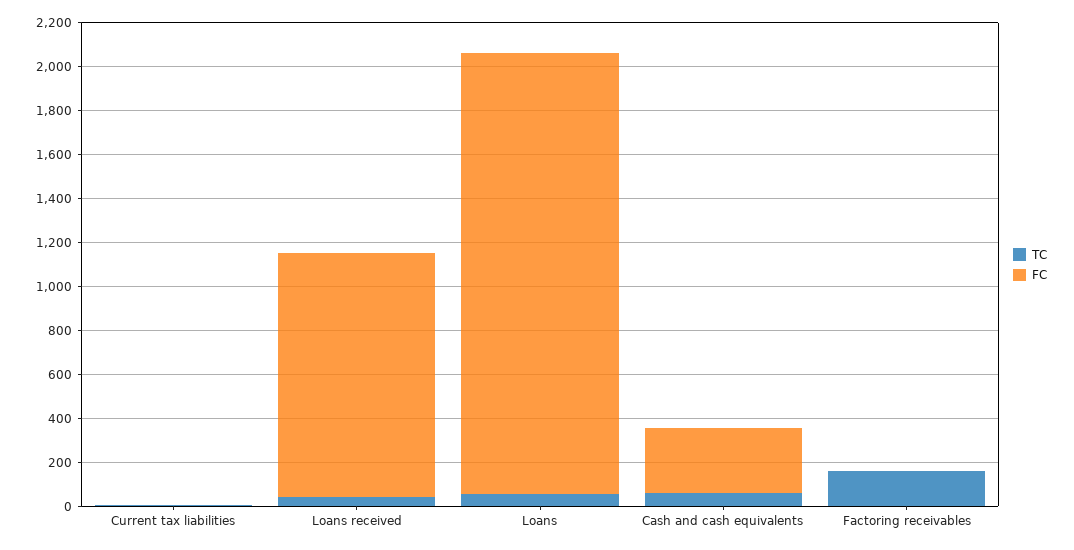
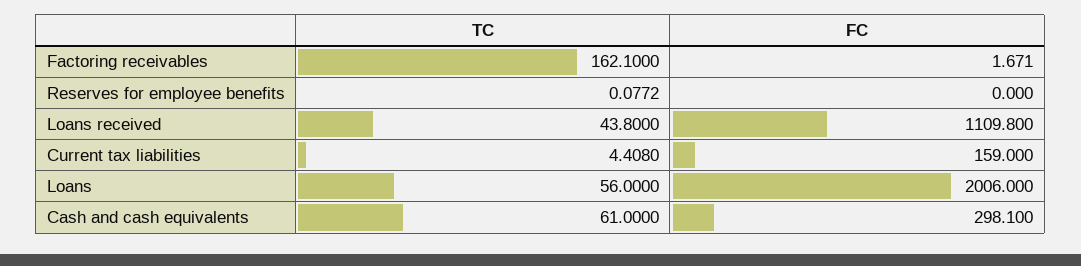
FC, Current tax liabilities: 0 -> 159
TC, Reserves for employee benefits: none -> 0.0772
FC, Reserves for employee benefits: none -> 0

